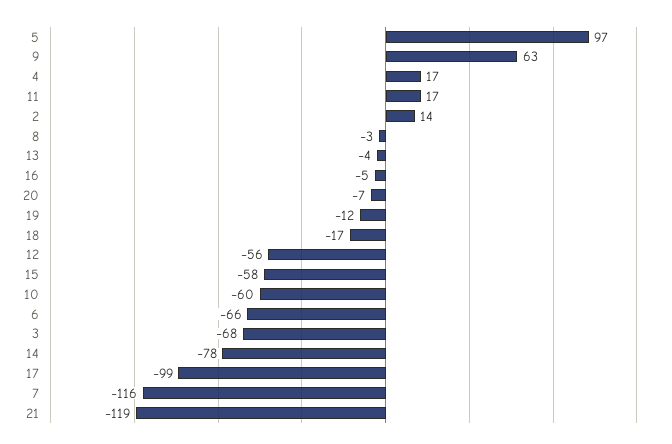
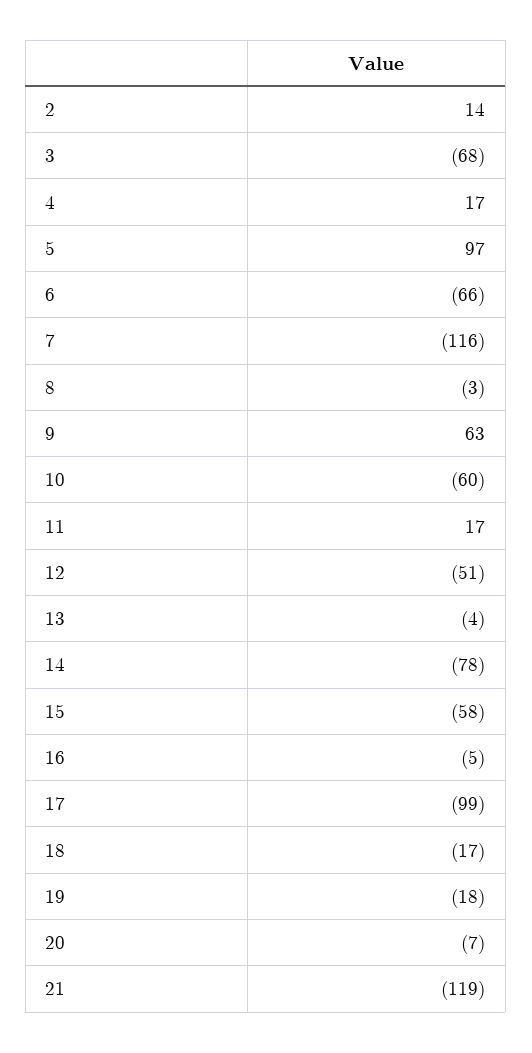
19: -12 -> -18
12: -56 -> -51

